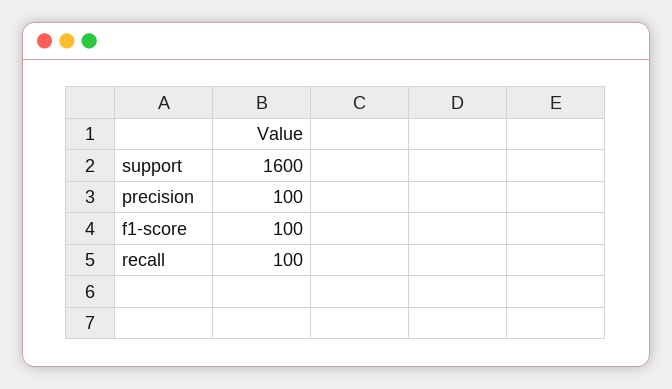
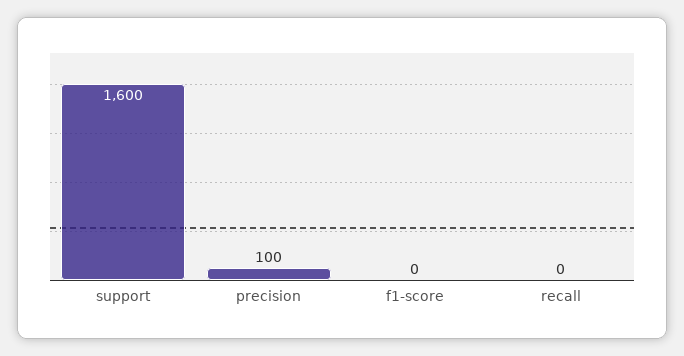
f1-score: 100 -> 0
recall: 100 -> 0

